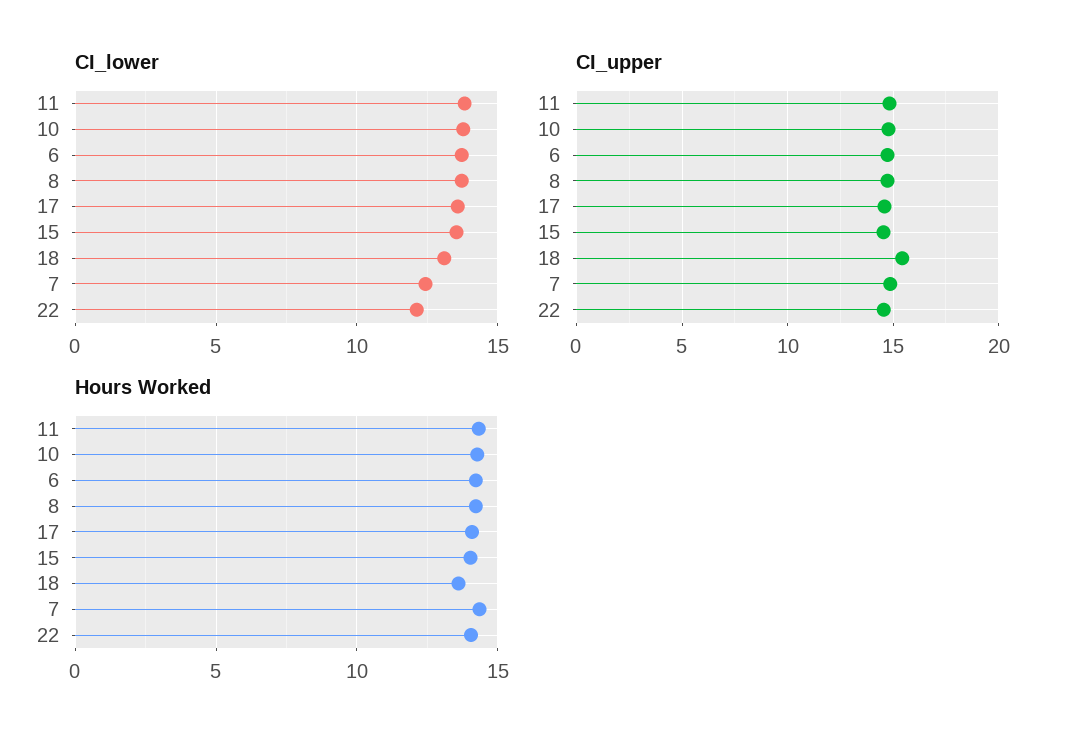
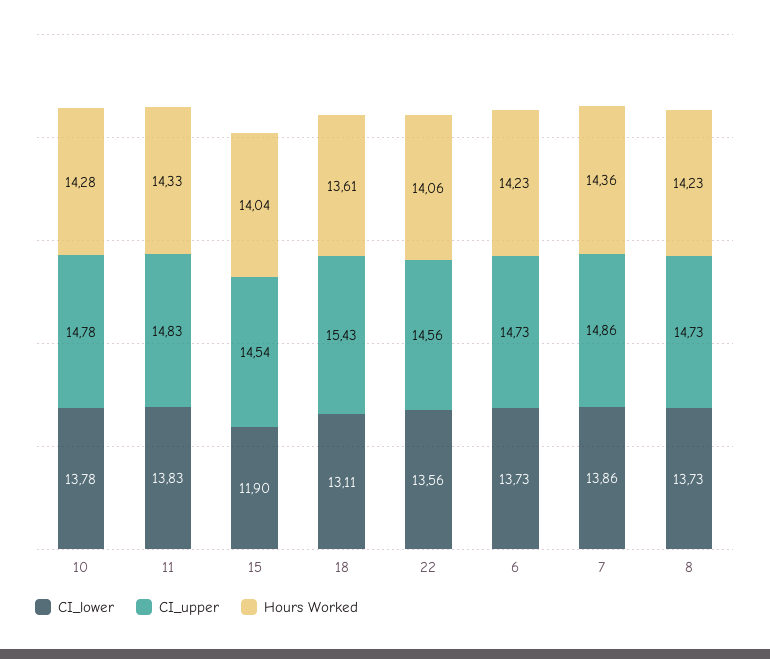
CI_lower, 17: 13.5 -> none
CI_lower, 15: 13.5 -> 11.9
CI_lower, 7: 12.5 -> 13.86
CI_lower, 22: 12 -> 13.56
CI_upper, 17: 14.5 -> none
Hours Worked, 17: 14 -> none

